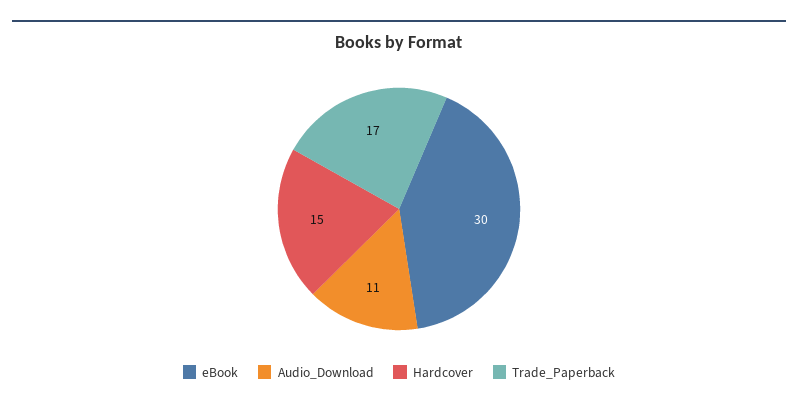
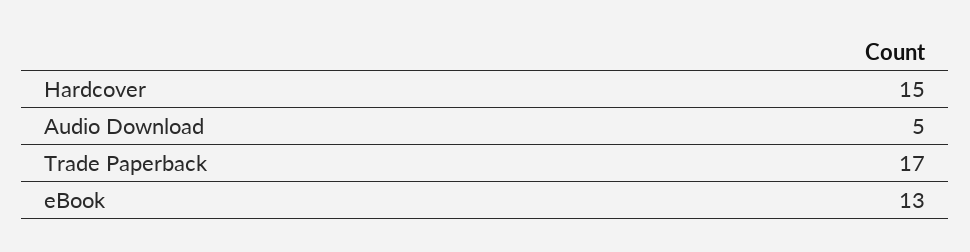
eBook: 30 -> 13
Audio_Download: 11 -> 5

